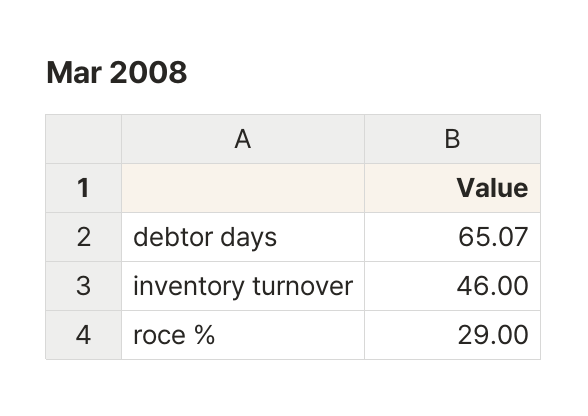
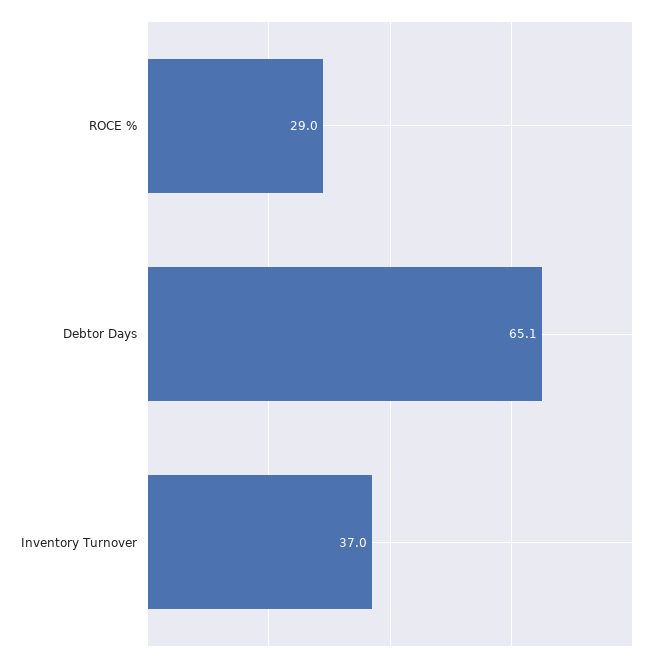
inventory turnover: 46 -> 37

